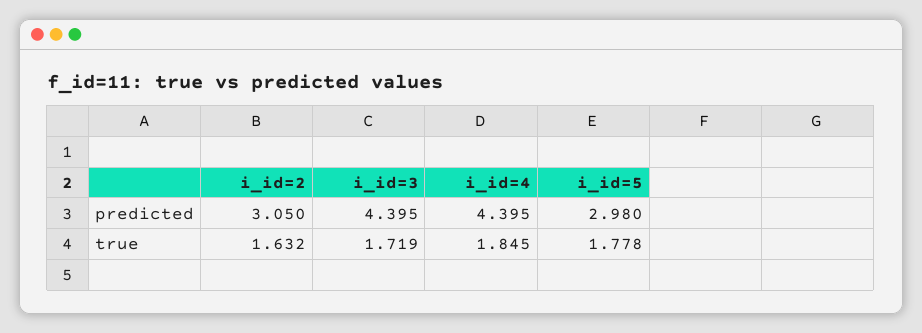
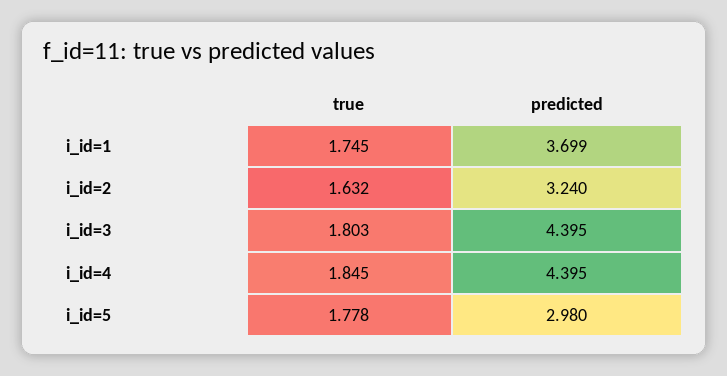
i_id=2, predicted: 3.05 -> 3.24
i_id=3, true: 1.719 -> 1.803
i_id=1, true: none -> 1.745
i_id=1, predicted: none -> 3.699

